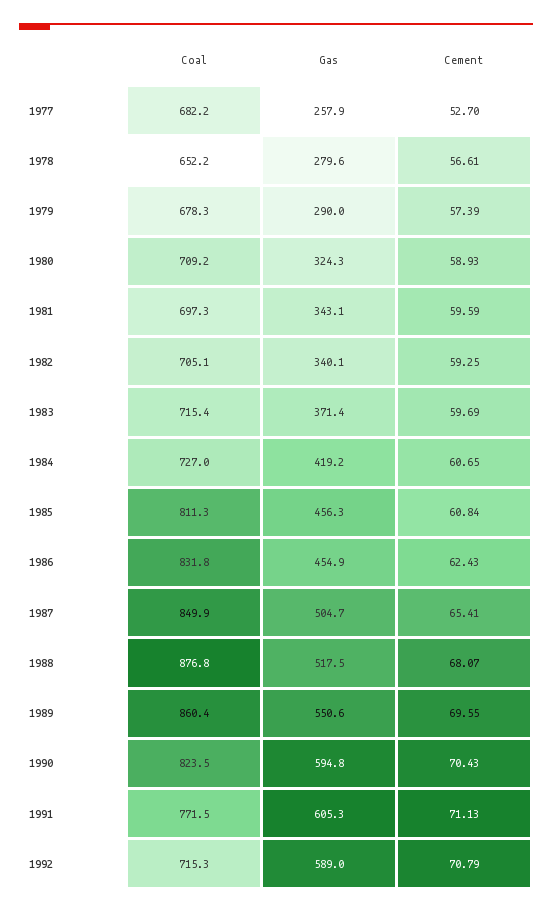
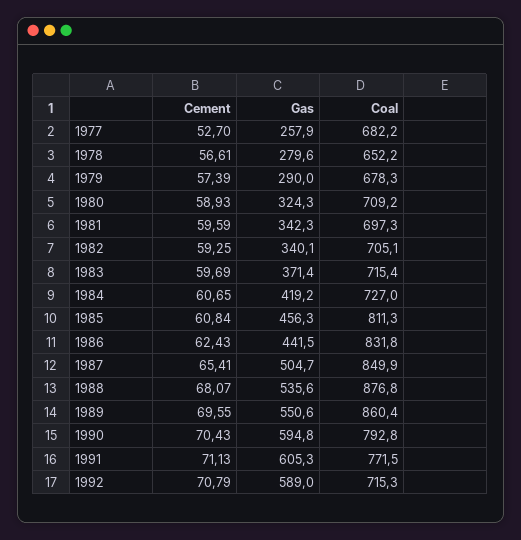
Gas, 1981: 343.1 -> 342.3
Gas, 1986: 454.9 -> 441.5
Gas, 1988: 517.5 -> 535.6
Coal, 1990: 823.5 -> 792.8

